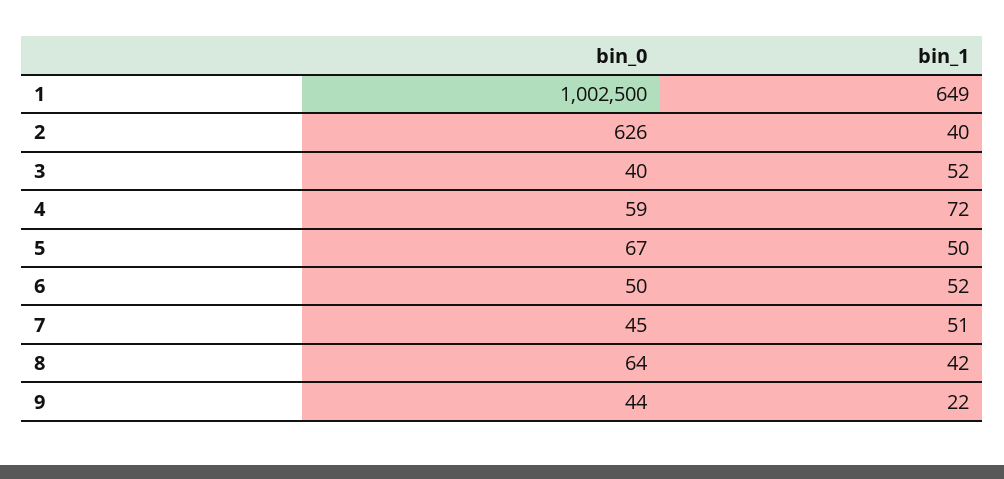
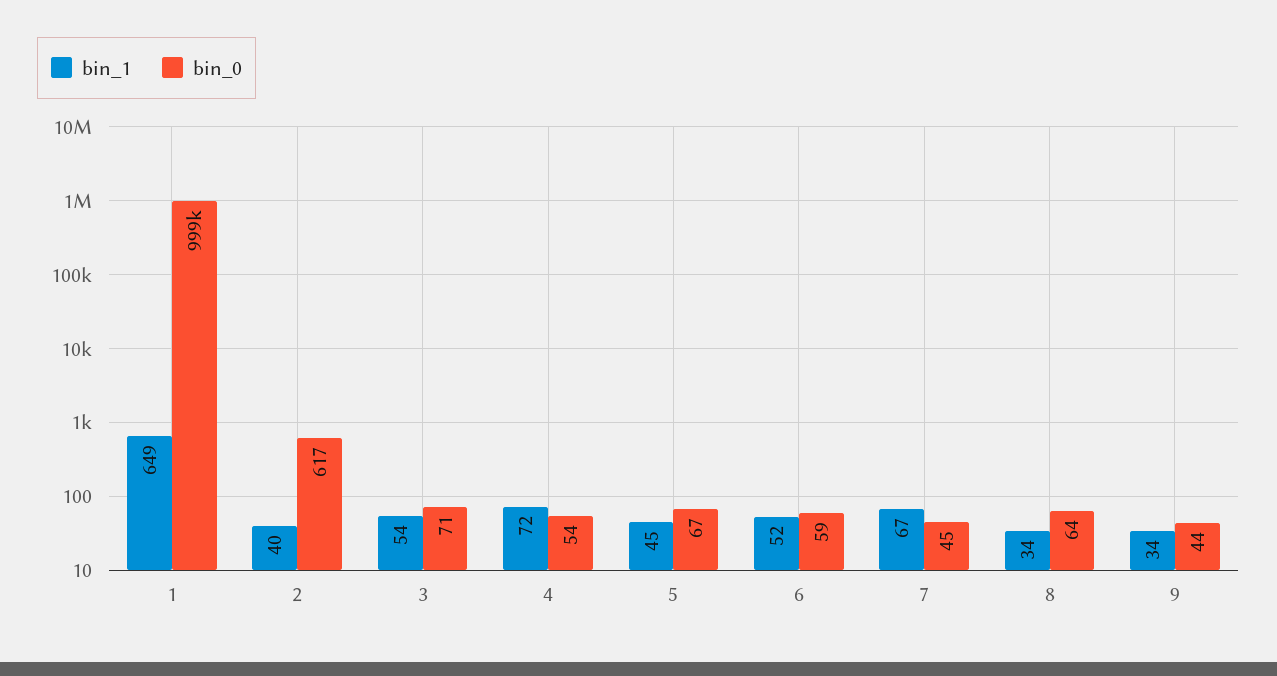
bin_0, 1: 1002500 -> 999000
bin_0, 2: 626 -> 617
bin_0, 3: 40 -> 71
bin_1, 3: 52 -> 54
bin_0, 4: 59 -> 54
bin_1, 5: 50 -> 45
bin_0, 6: 50 -> 59
bin_1, 7: 51 -> 67
bin_1, 8: 42 -> 34
bin_1, 9: 22 -> 34

